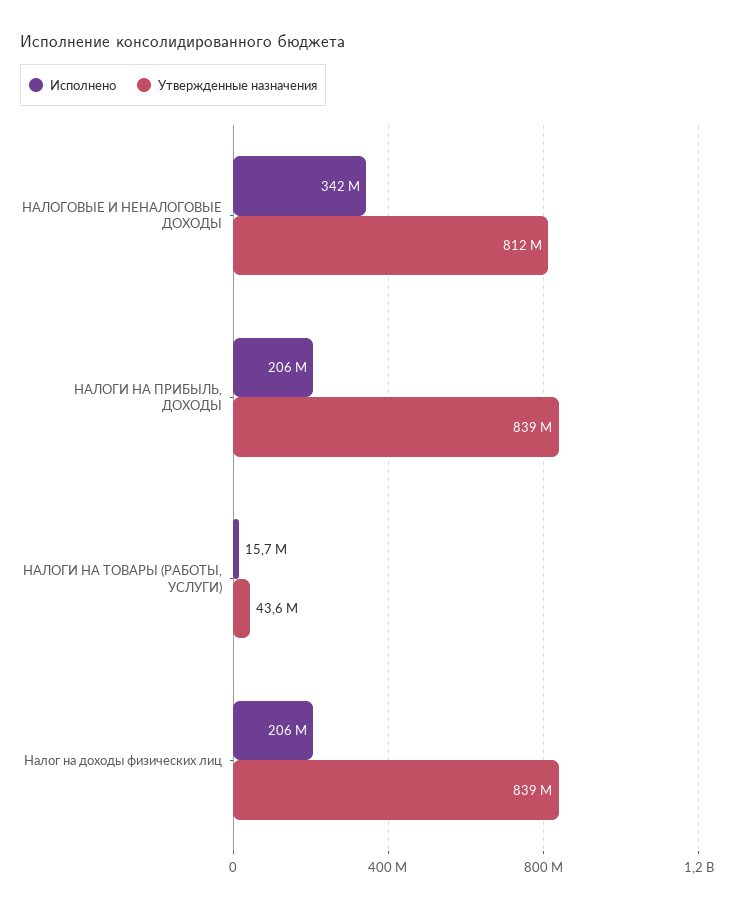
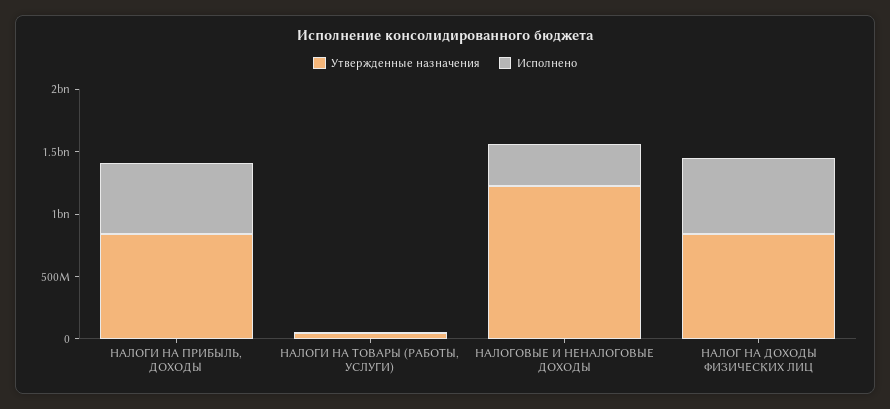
Утвержденные назначения, НАЛОГОВЫЕ И НЕНАЛОГОВЫЕ ДОХОДЫ: 812000000 -> 1200000000
Исполнено, НАЛОГИ НА ПРИБЫЛЬ, ДОХОДЫ: 206000000 -> 600000000
Исполнено, Налог на доходы физических лиц: 206000000 -> 600000000

